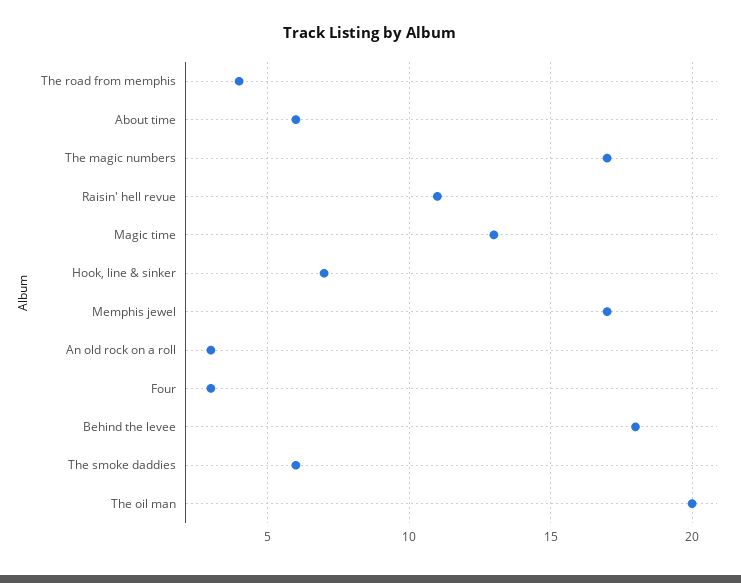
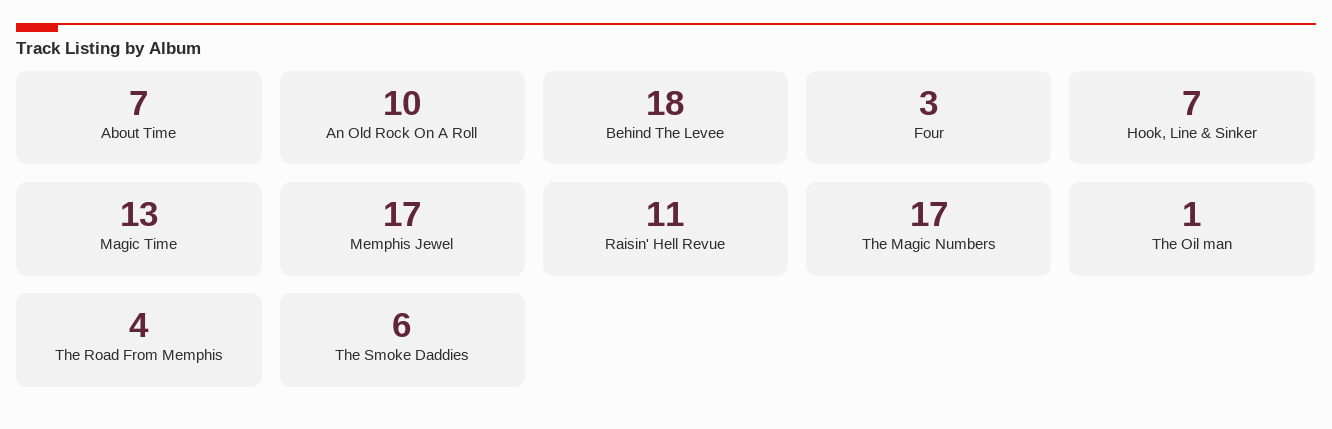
About time: 6 -> 7
An old rock on a roll: 3 -> 10
The oil man: 20 -> 1

